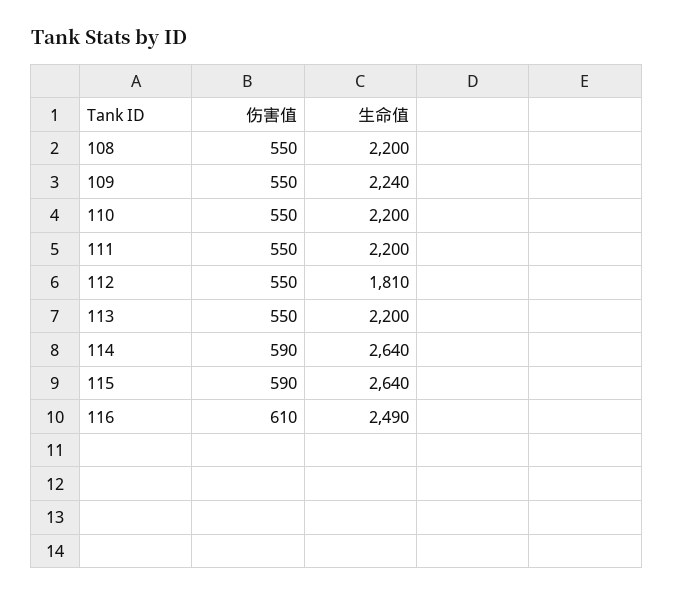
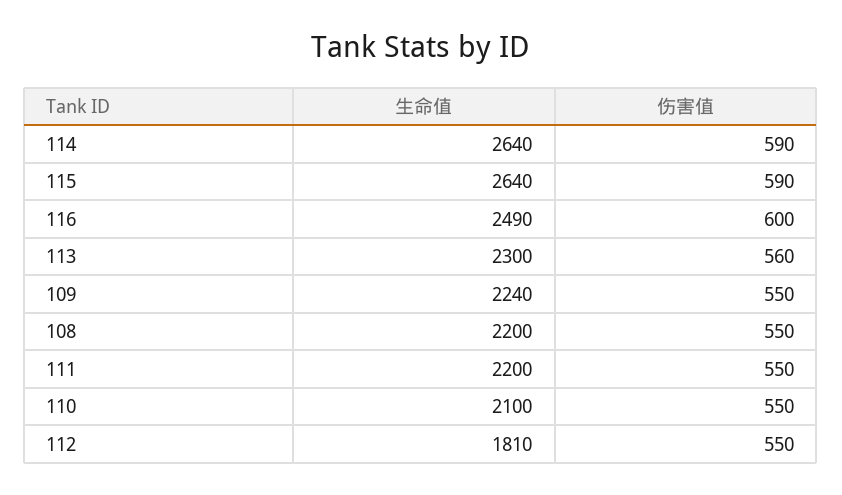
生命值, 110: 2200 -> 2100
伤害值, 113: 550 -> 560
生命值, 113: 2200 -> 2300
伤害值, 116: 610 -> 600

